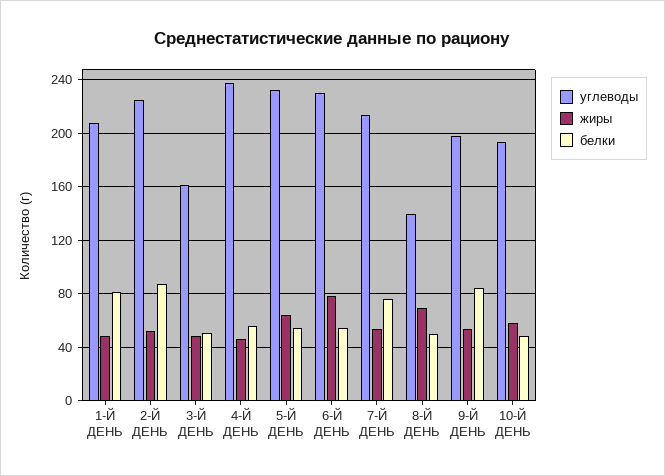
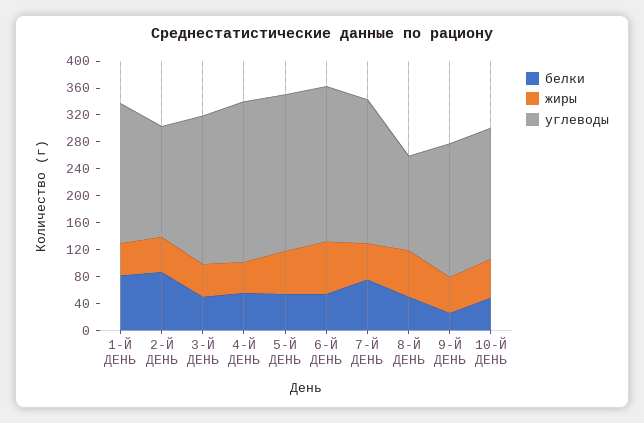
углеводы, 2-Й ДЕНЬ: 225 -> 160
углеводы, 3-Й ДЕНЬ: 160 -> 220
белки, 9-Й ДЕНЬ: 85 -> 20

